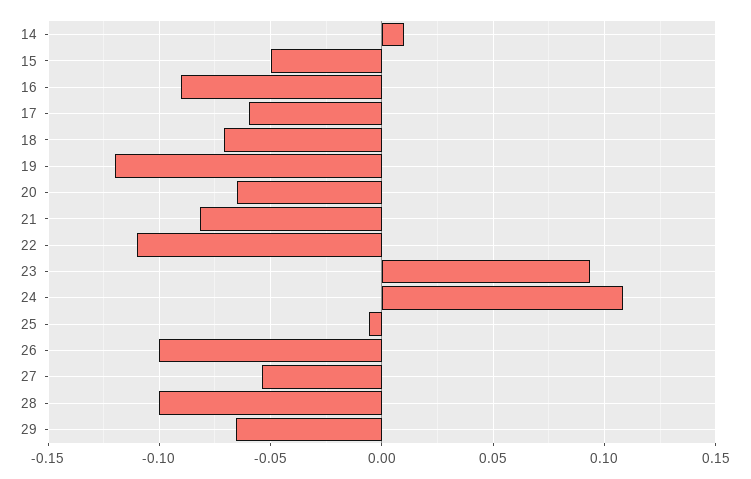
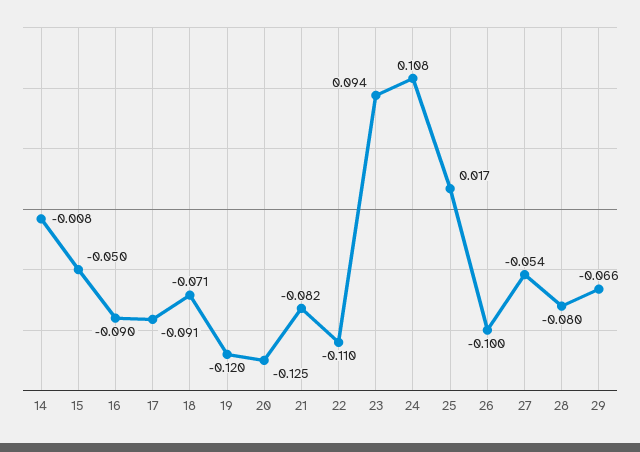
14: 0.01 -> -0.008
17: -0.06 -> -0.091
20: -0.065 -> -0.125
25: -0.005 -> 0.017
28: -0.1 -> -0.08

